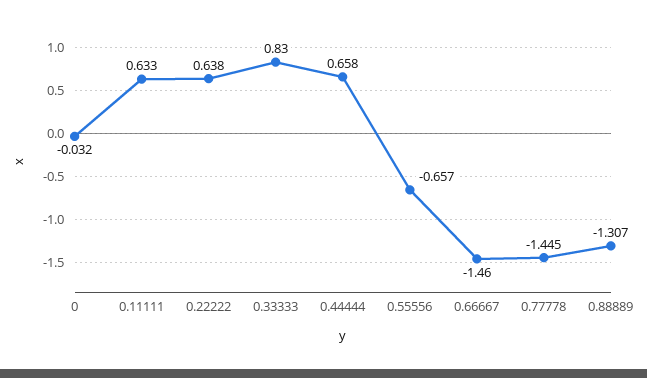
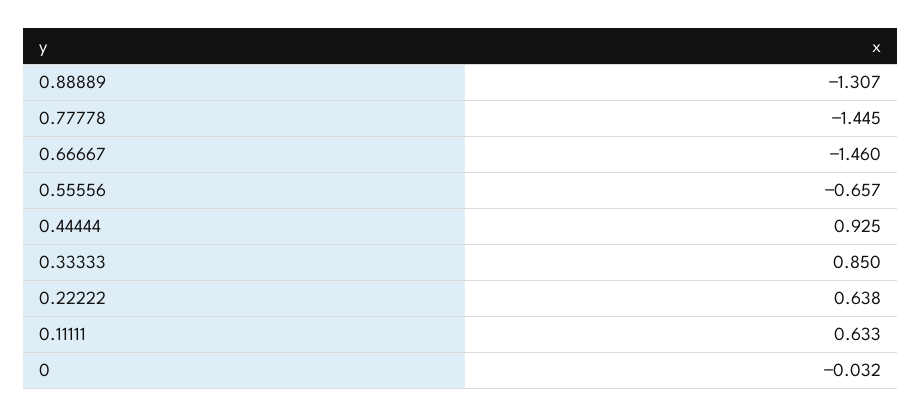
0.33333: 0.83 -> 0.85
0.44444: 0.658 -> 0.925

